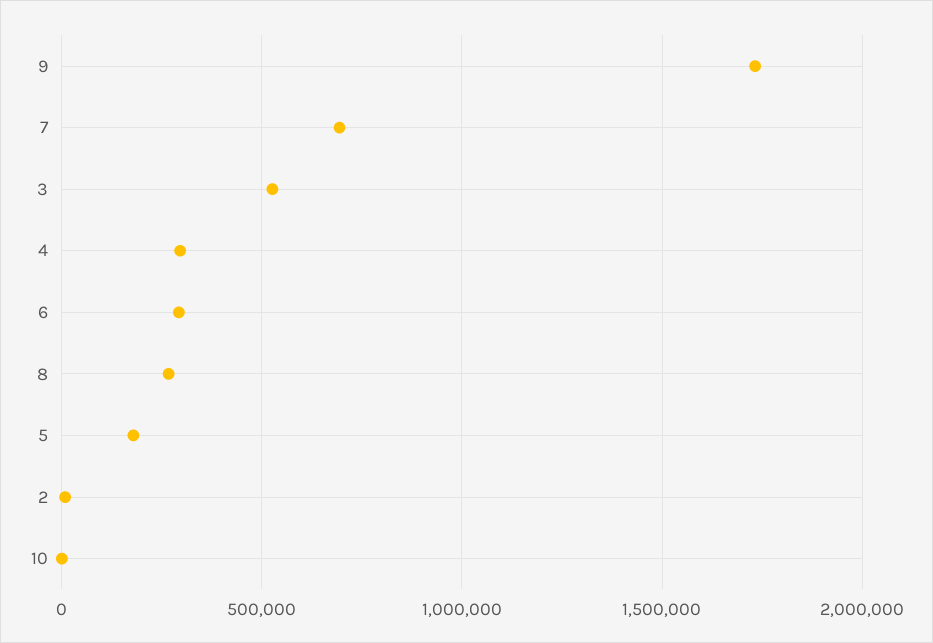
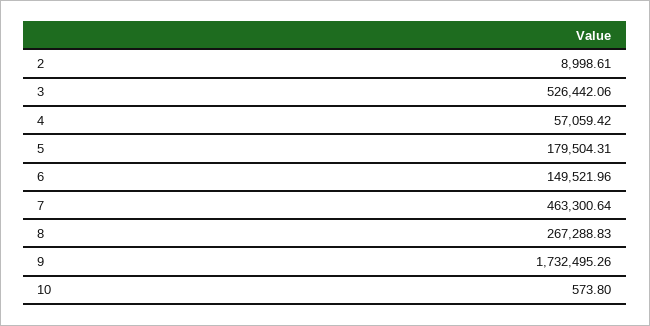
7: 700000 -> 463300.64
4: 300000 -> 57059.42
6: 300000 -> 149521.96

